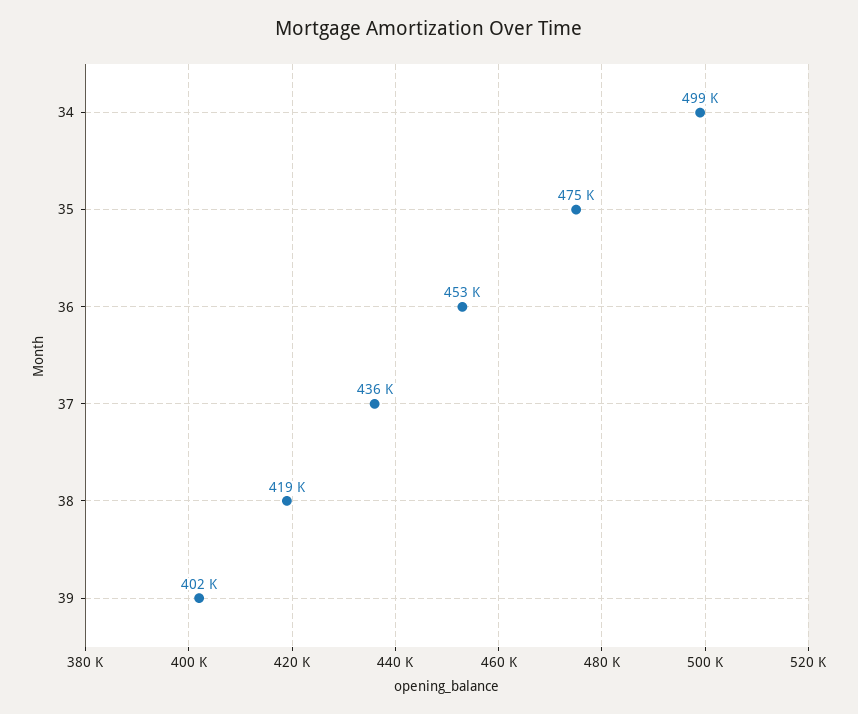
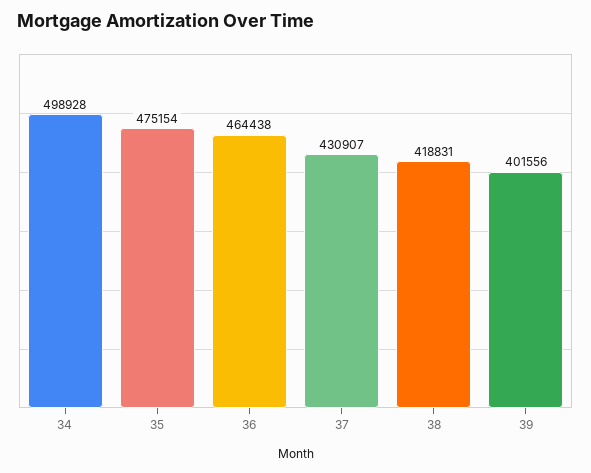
36: 453000 -> 464438
37: 436000 -> 430907

